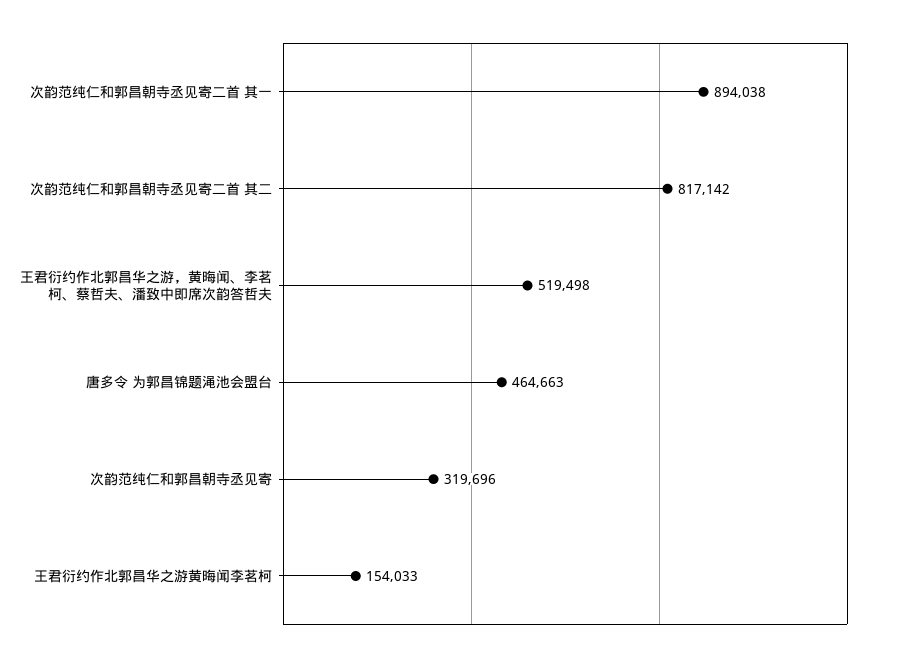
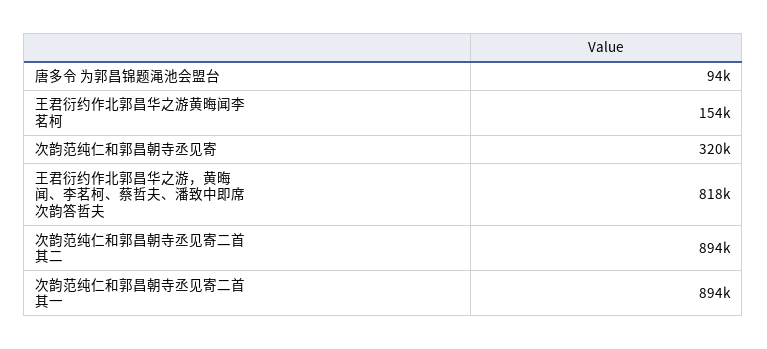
次韵范纯仁和郭昌朝寺丞见寄二首 其二: 817142 -> 894000
王君衍约作北郭昌华之游，黄晦闻、李茗柯、蔡哲夫、潘致中即席次韵答哲夫: 519498 -> 818000
唐多令 为郭昌锦题渑池会盟台: 464663 -> 94000

